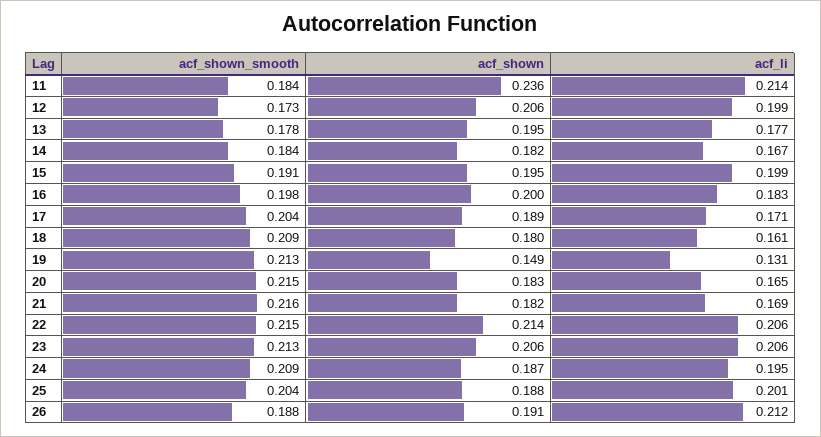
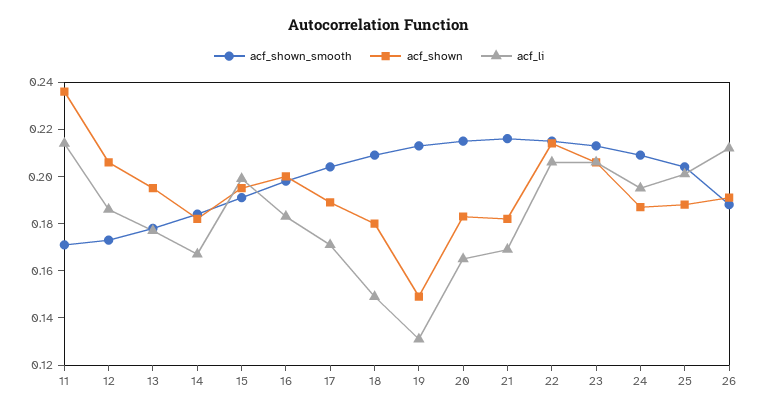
acf_shown_smooth, 11: 0.184 -> 0.17
acf_li, 12: 0.199 -> 0.185
acf_li, 18: 0.161 -> 0.15

